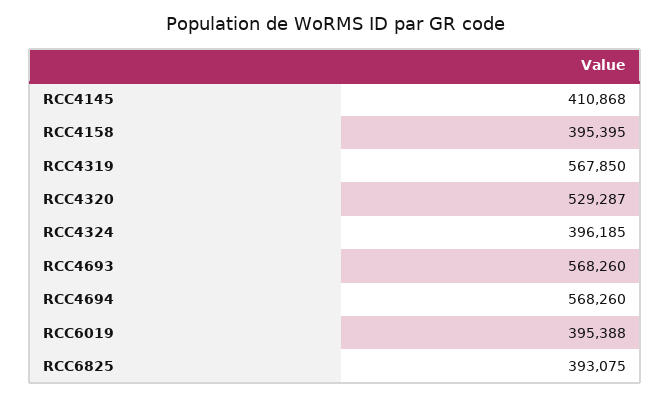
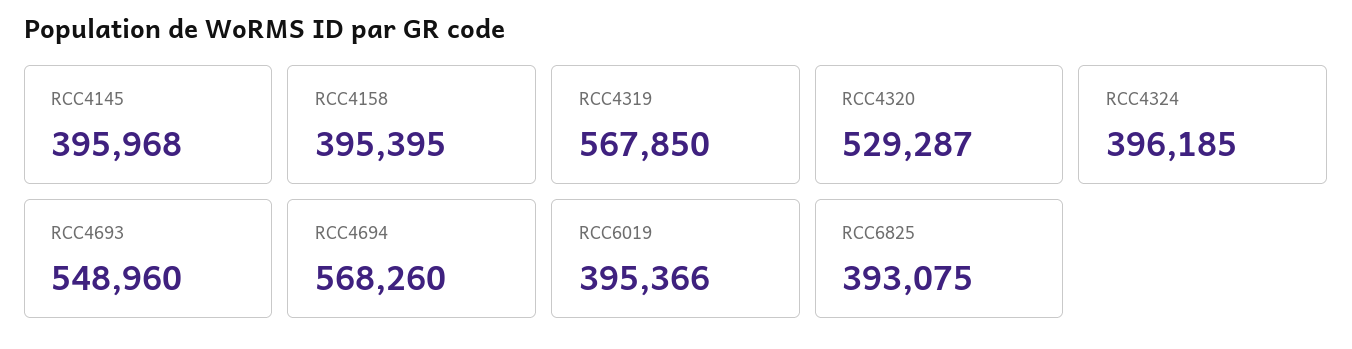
RCC4145: 410868 -> 395968
RCC4693: 568260 -> 548960
RCC6019: 395388 -> 395366

